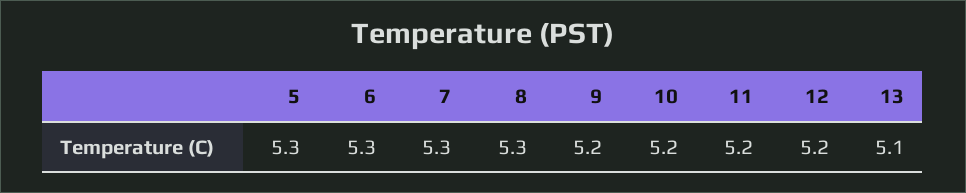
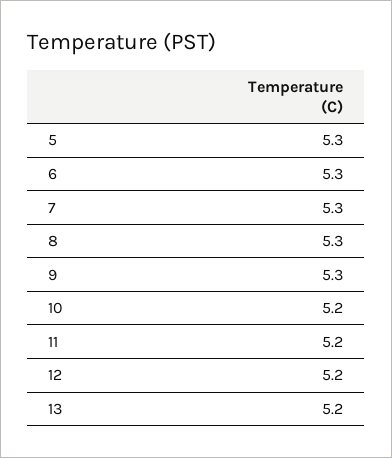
9: 5.2 -> 5.3
13: 5.1 -> 5.2

